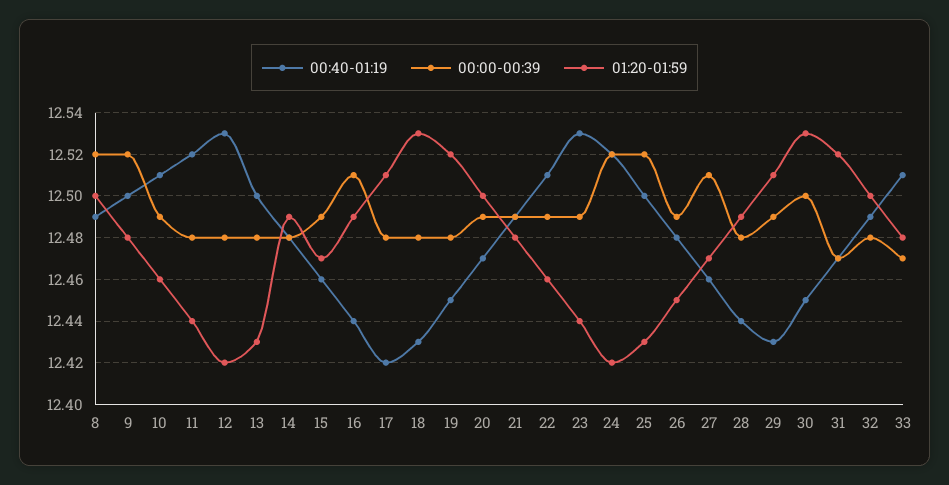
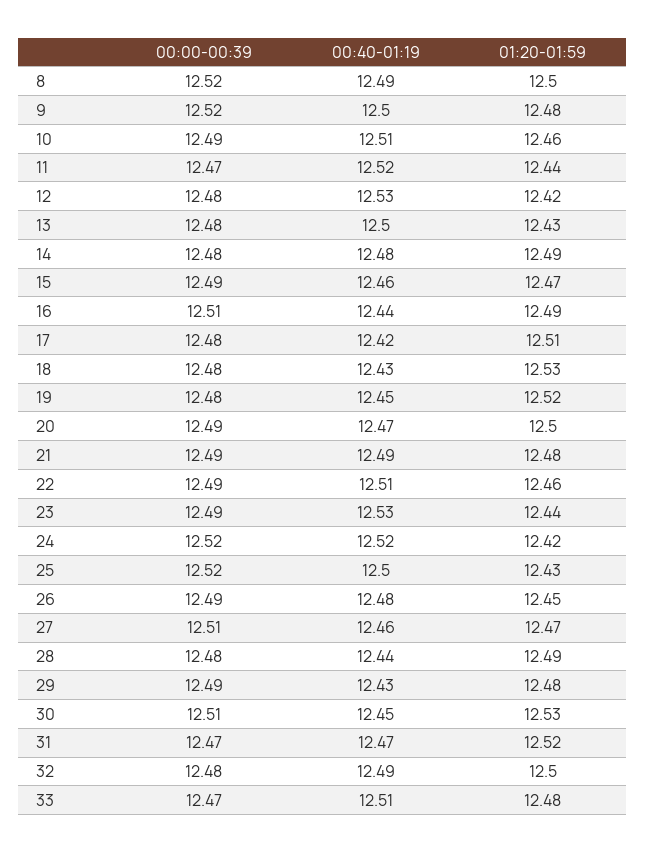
00:00-00:39, 11: 12.48 -> 12.47
01:20-01:59, 29: 12.51 -> 12.48
00:00-00:39, 30: 12.5 -> 12.51

